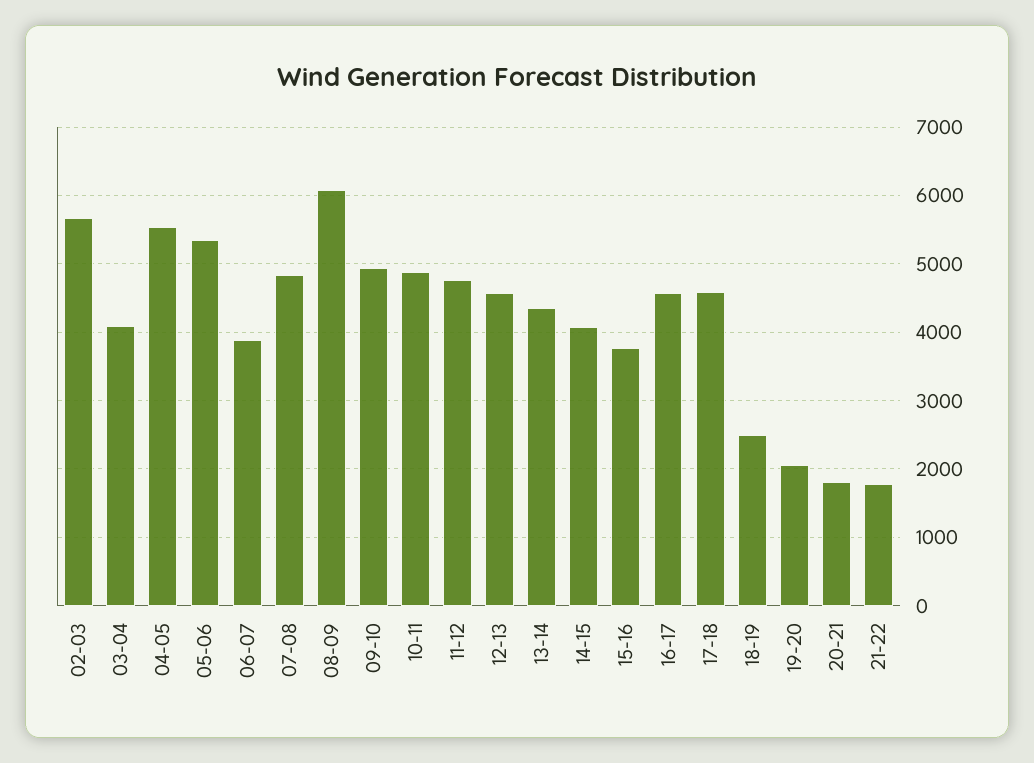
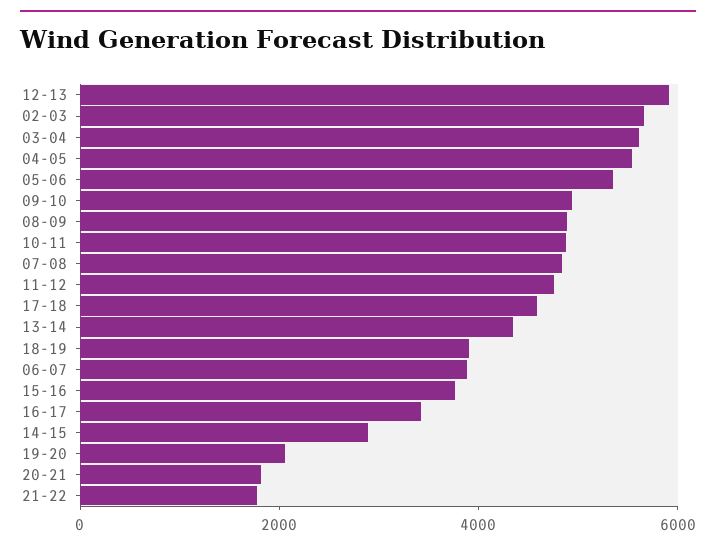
03-04: 4100 -> 5500
08-09: 6100 -> 5000
12-13: 4600 -> 6000
14-15: 4100 -> 3000
16-17: 4600 -> 3500
18-19: 2500 -> 4000

